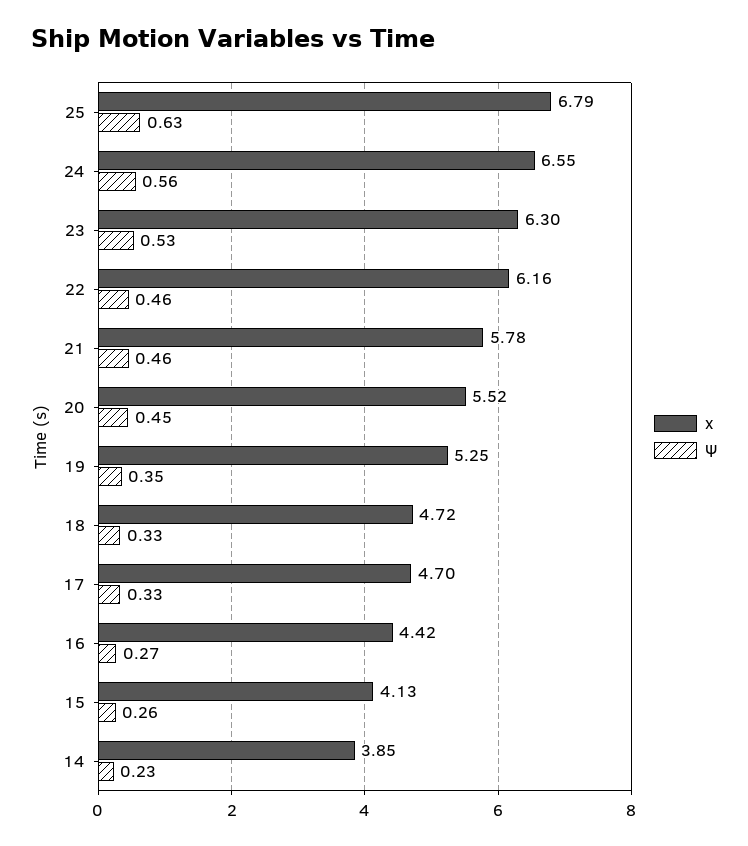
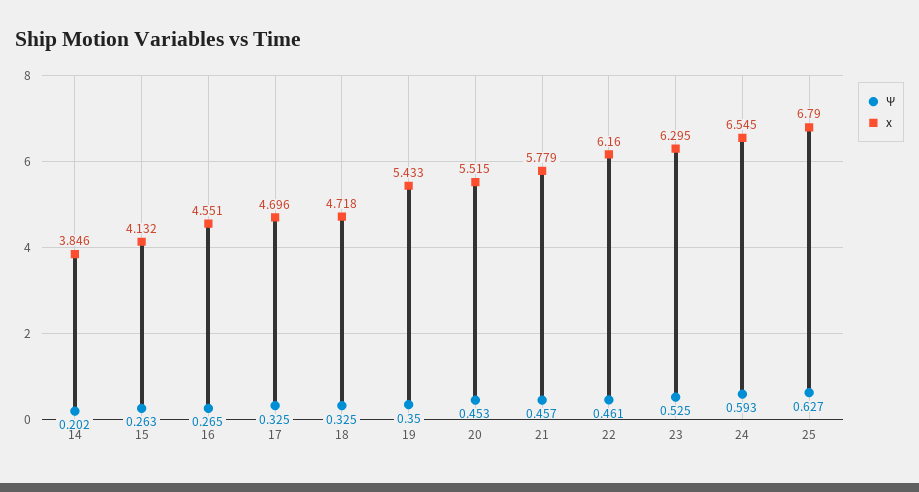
Ψ, 24: 0.56 -> 0.593
x, 19: 5.25 -> 5.433
x, 16: 4.42 -> 4.551
Ψ, 14: 0.23 -> 0.202

